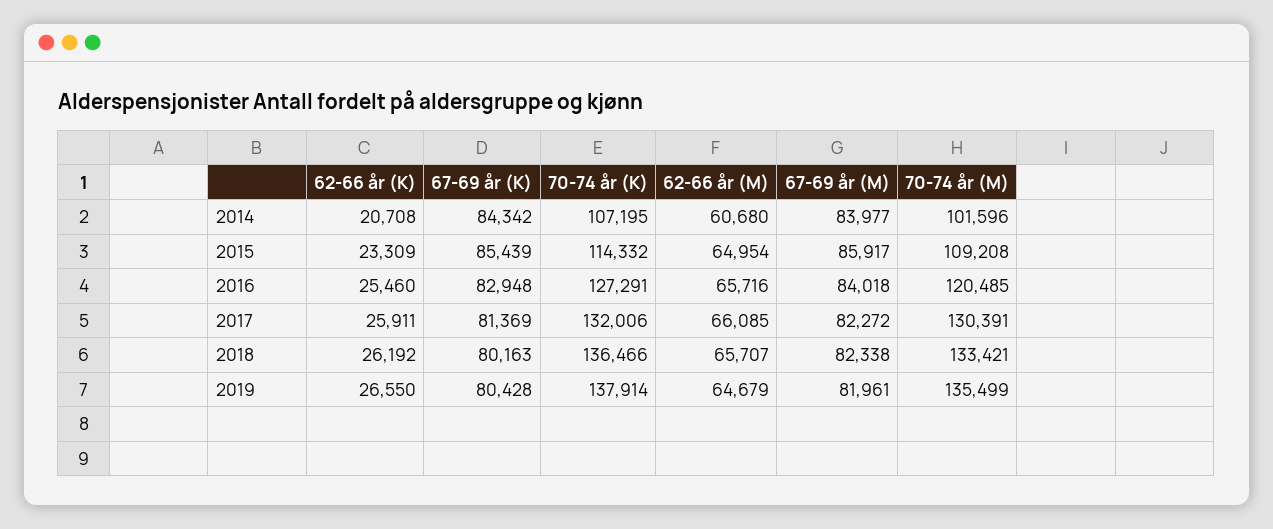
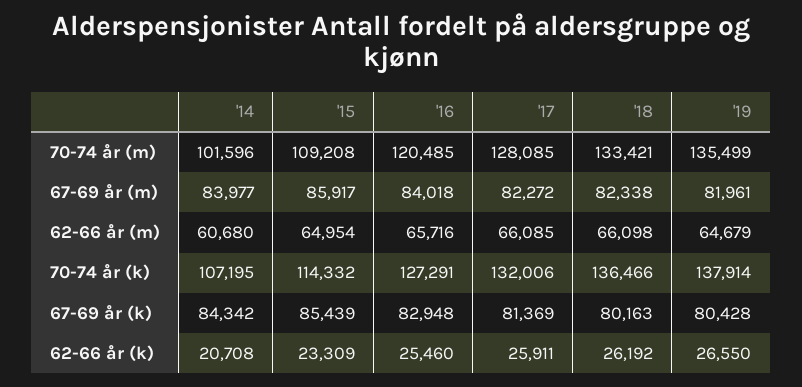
70-74 år (M), 2017: 130391 -> 128085
62-66 år (M), 2018: 65707 -> 66098

